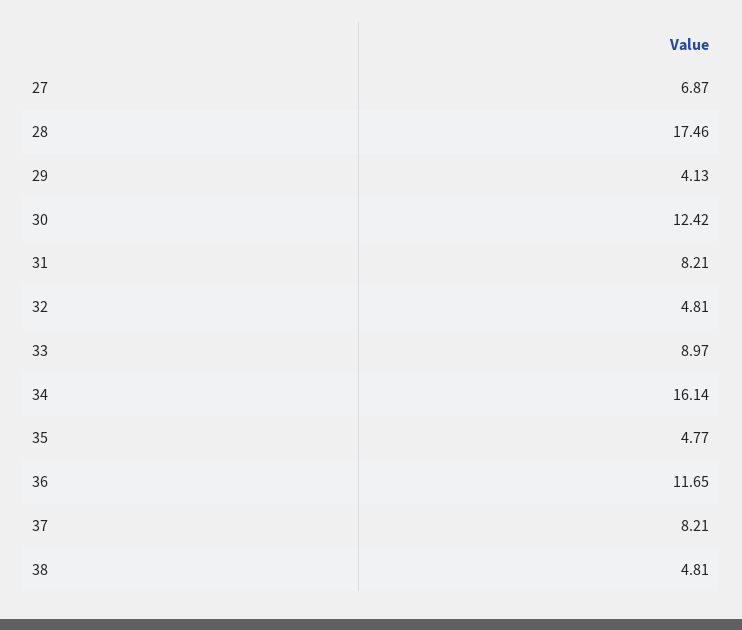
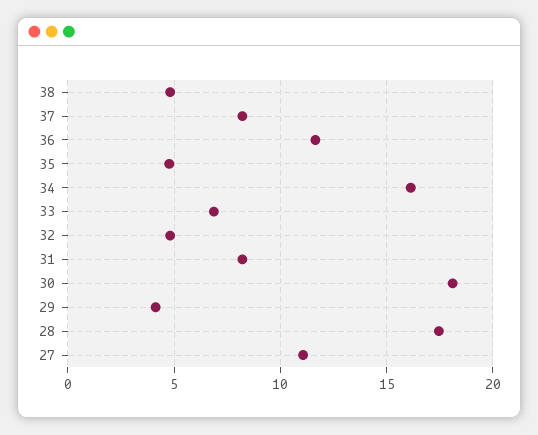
27: 6.87 -> 11
30: 12.42 -> 18
33: 8.97 -> 7

